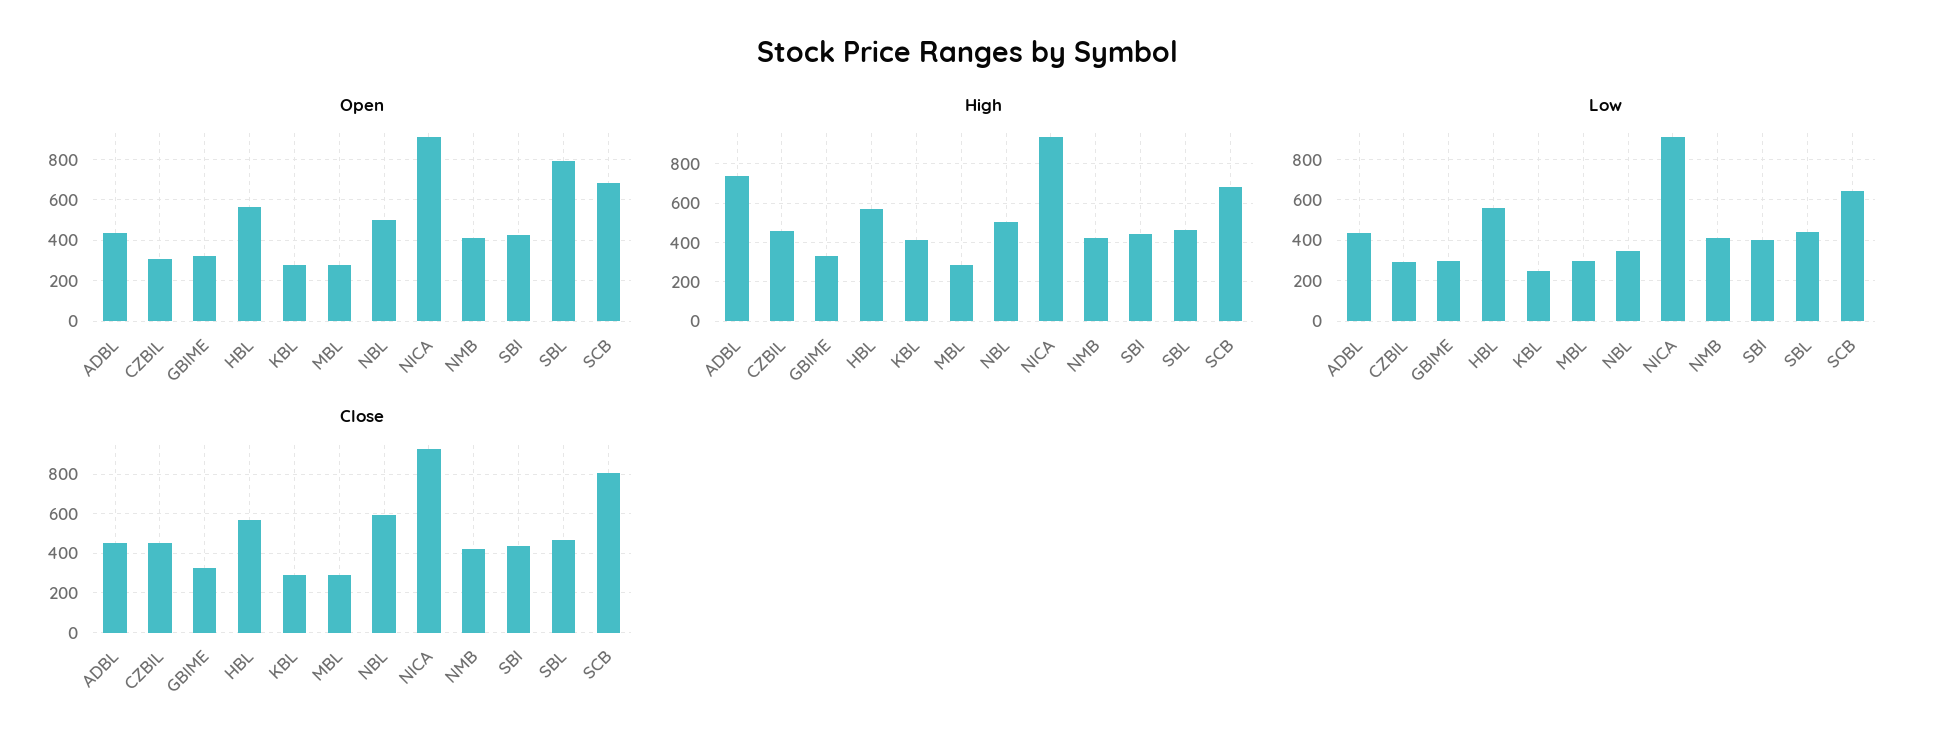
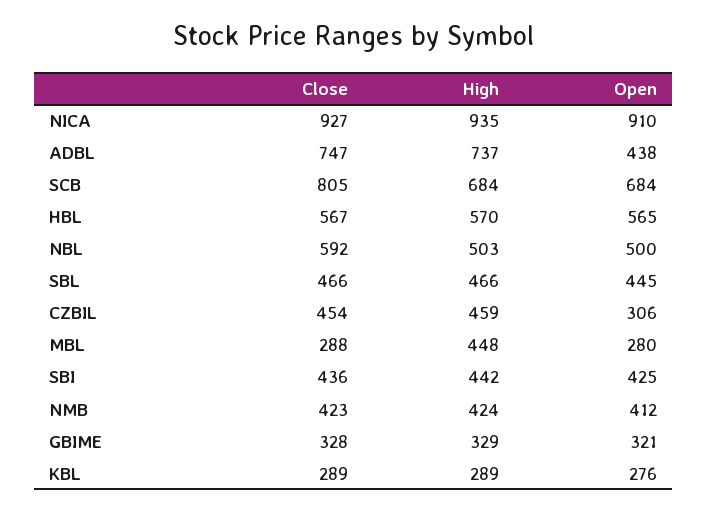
Open, SBL: 800 -> 445
High, KBL: 400 -> 289
High, MBL: 300 -> 448
Low, ADBL: 450 -> none
Low, CZBIL: 300 -> none
Low, GBIME: 300 -> none
Low, HBL: 550 -> none
Low, KBL: 250 -> none
Low, MBL: 300 -> none
Low, NBL: 350 -> none
Low, NICA: 900 -> none
Low, NMB: 400 -> none
Low, SBI: 400 -> none
Low, SBL: 450 -> none
Low, SCB: 650 -> none
Close, ADBL: 450 -> 747

